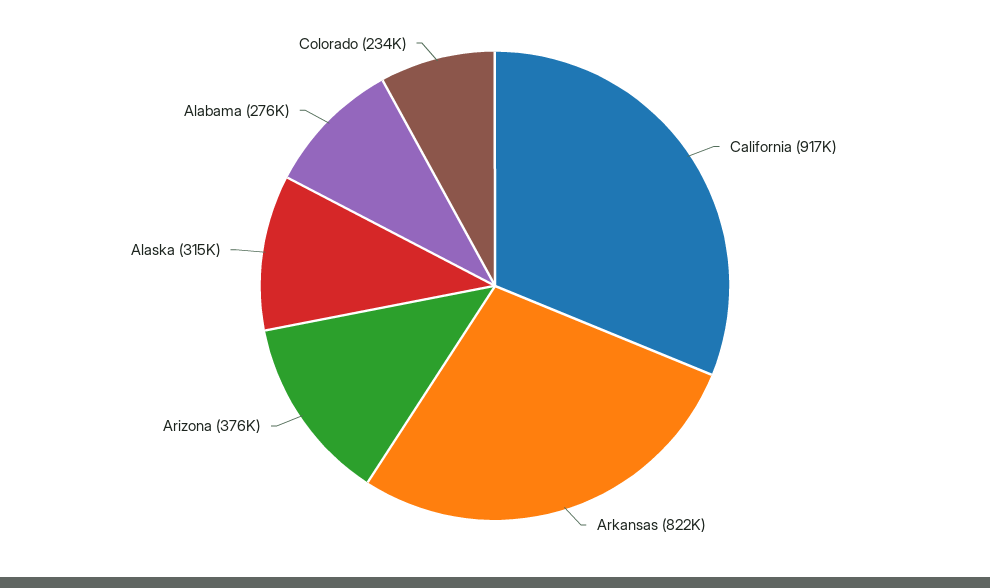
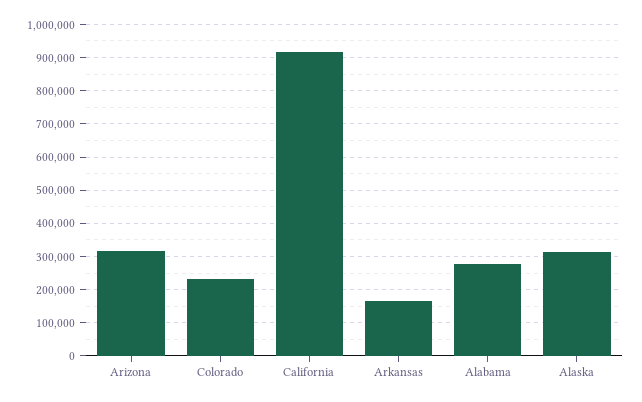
Arkansas: 822000 -> 160000
Arizona: 376000 -> 320000

